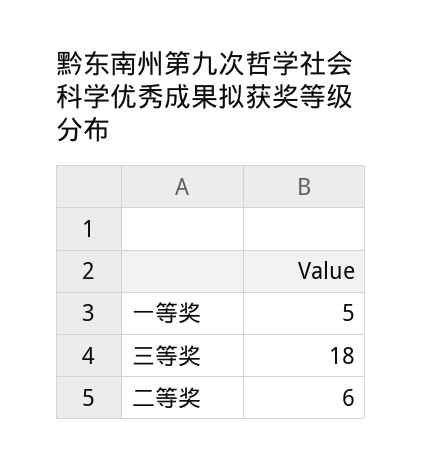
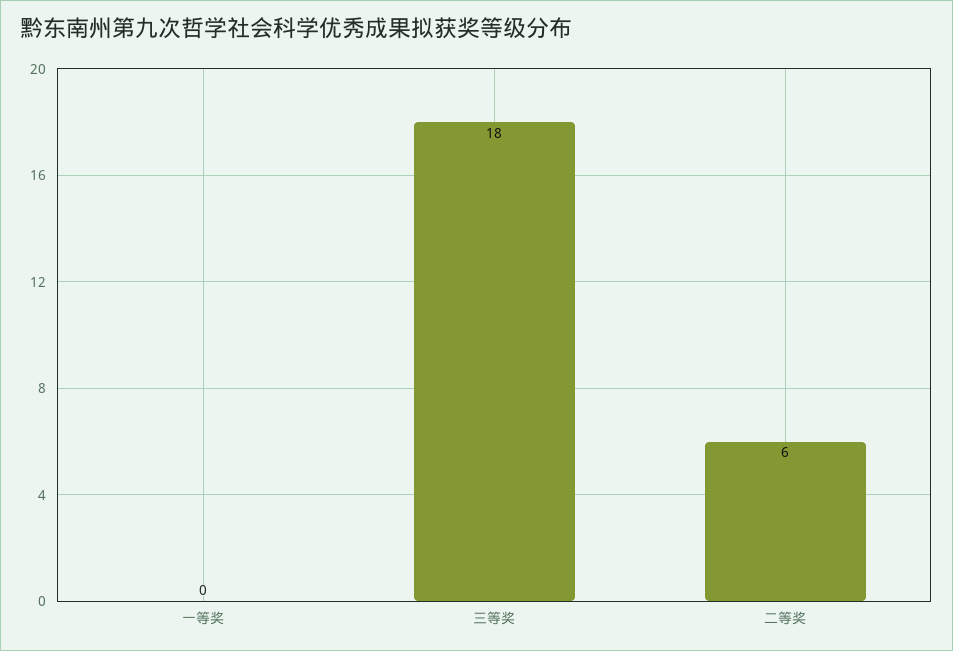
一等奖: 5 -> 0

